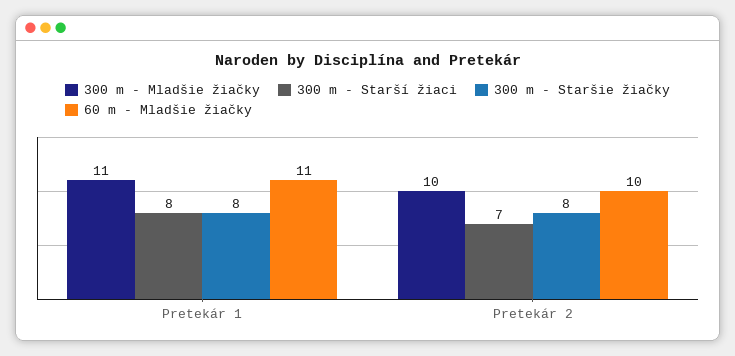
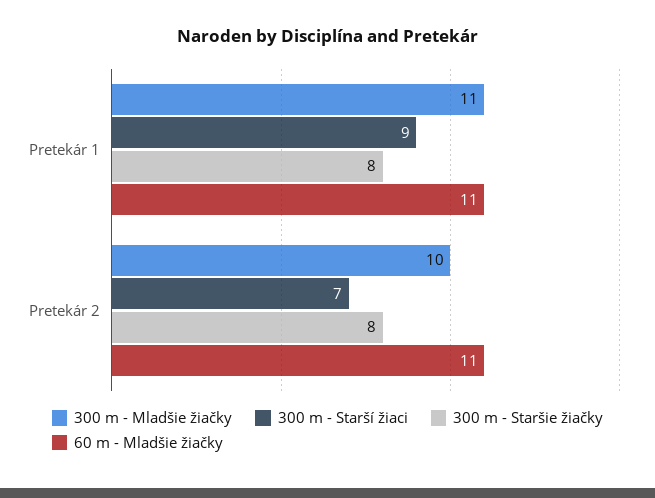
300 m - Starší žiaci, Pretekár 1: 8 -> 9
60 m - Mladšie žiačky, Pretekár 2: 10 -> 11

